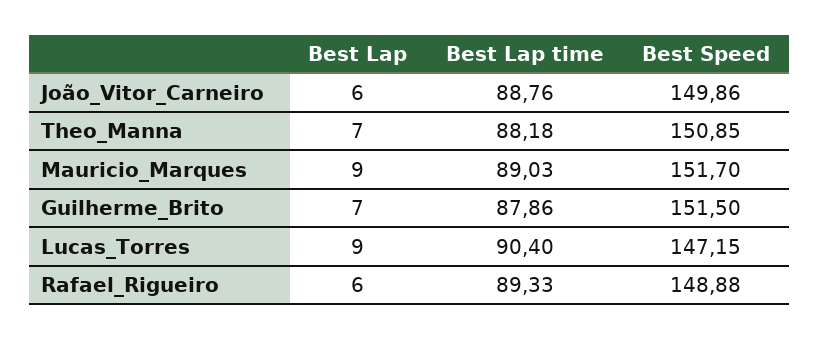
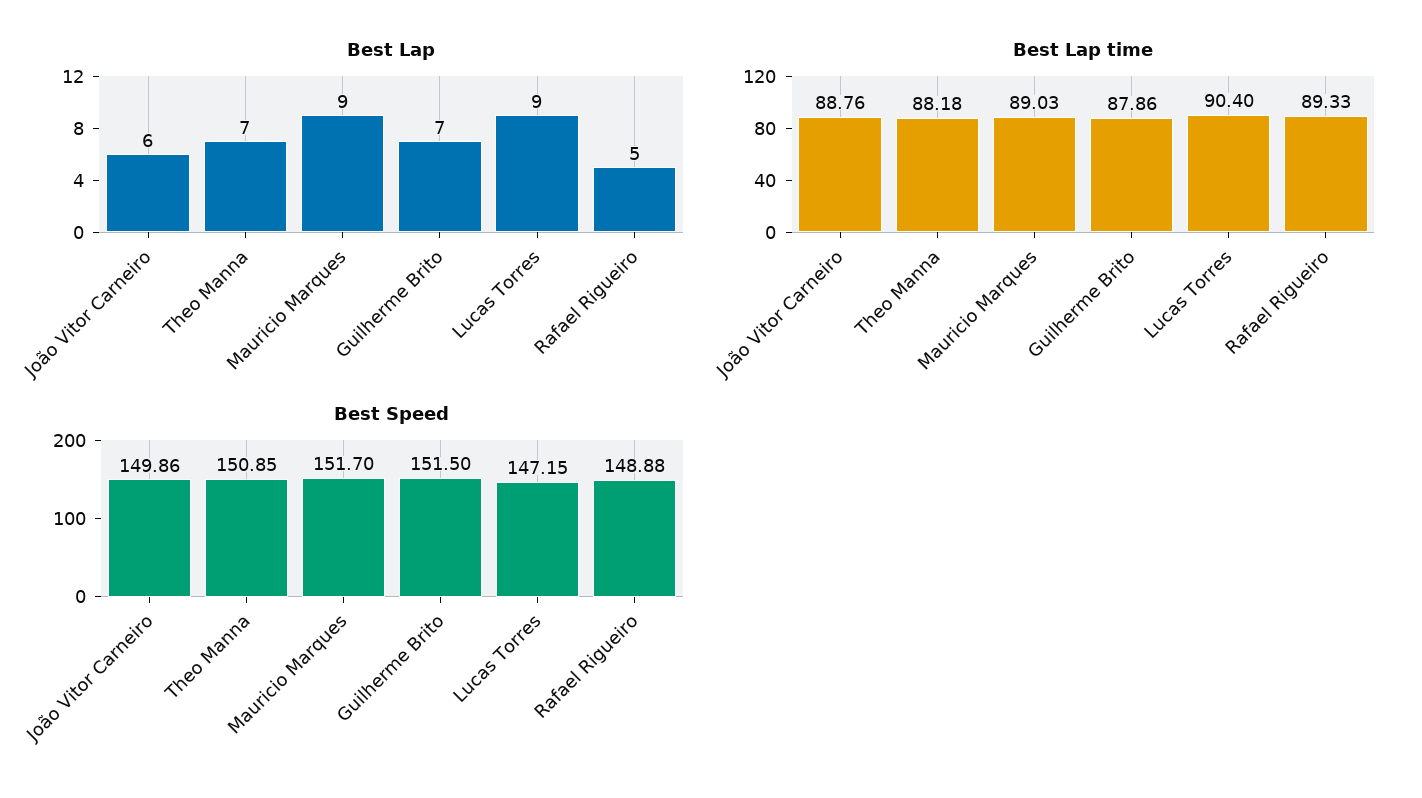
Best Lap, Rafael_Rigueiro: 6 -> 5

